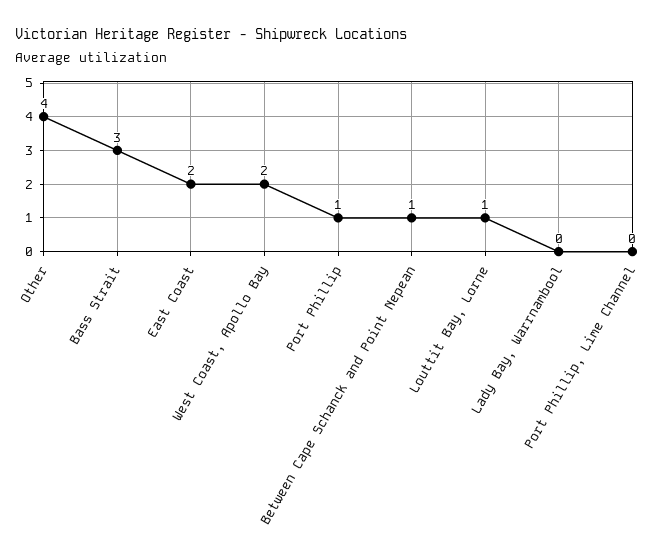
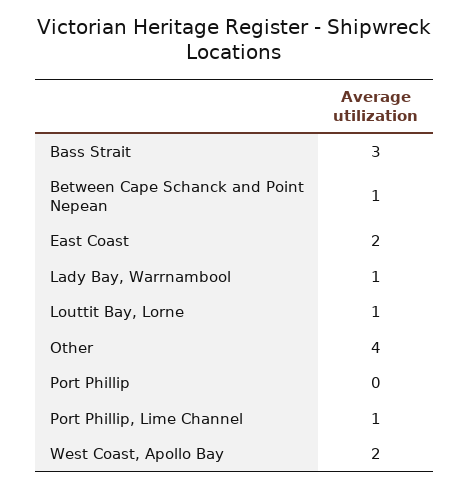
Port Phillip: 1 -> 0
Lady Bay, Warrnambool: 0 -> 1
Port Phillip, Lime Channel: 0 -> 1

